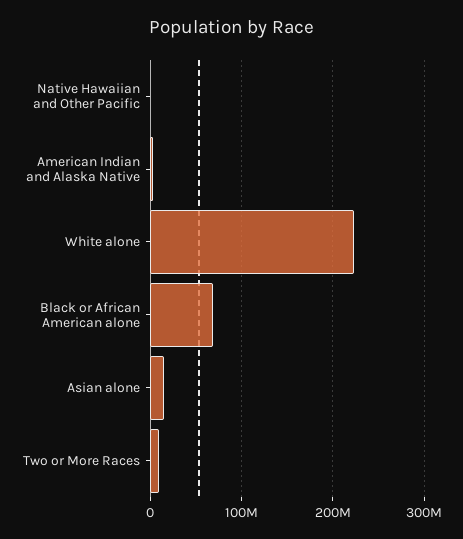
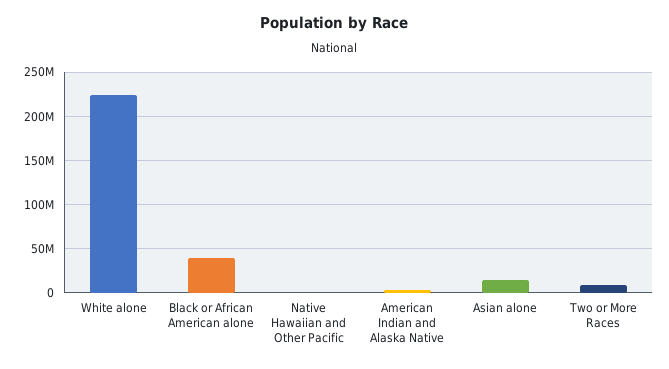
Black or African American alone: 70000000 -> 40000000

